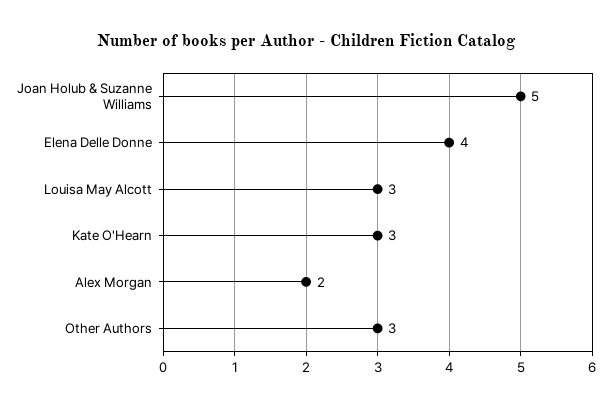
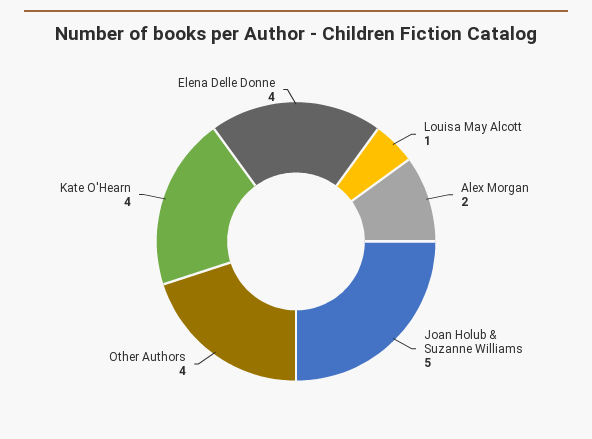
Louisa May Alcott: 3 -> 1
Kate O'Hearn: 3 -> 4
Other Authors: 3 -> 4

